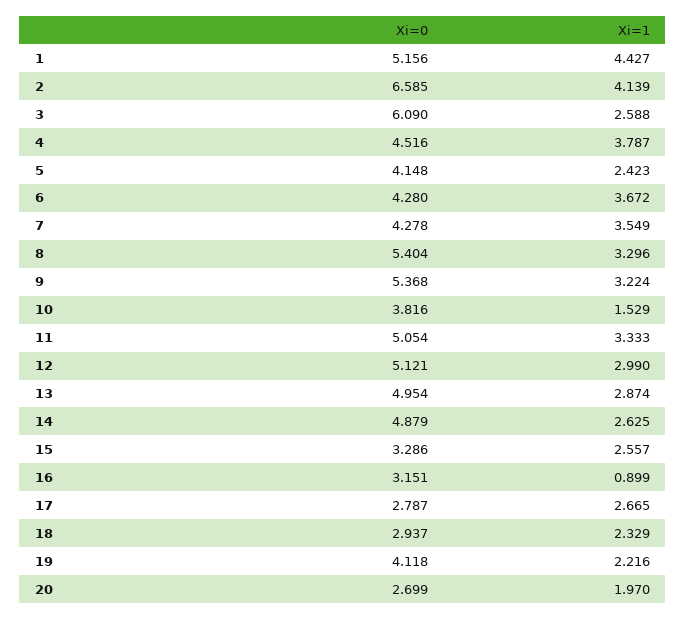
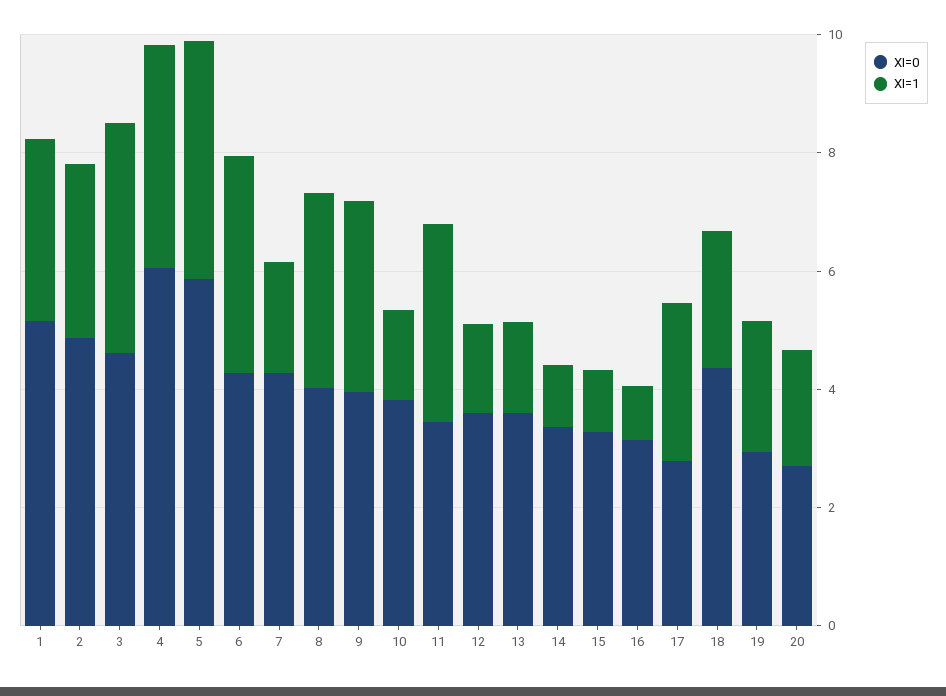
Xi=1, 1: 4.427 -> 3
Xi=0, 2: 6.585 -> 5
Xi=1, 2: 4.139 -> 3
Xi=0, 3: 6.09 -> 4.5
Xi=1, 3: 2.588 -> 4
Xi=0, 4: 4.516 -> 6
Xi=0, 5: 4.148 -> 6
Xi=1, 5: 2.423 -> 4
Xi=1, 7: 3.549 -> 2
Xi=0, 8: 5.404 -> 4
Xi=0, 9: 5.368 -> 4
Xi=0, 11: 5.054 -> 3.5
Xi=0, 12: 5.121 -> 3.5
Xi=1, 12: 2.99 -> 1.5
Xi=0, 13: 4.954 -> 3.5
Xi=1, 13: 2.874 -> 1.5
Xi=0, 14: 4.879 -> 3.5
Xi=1, 14: 2.625 -> 1
Xi=1, 15: 2.557 -> 1
Xi=0, 18: 2.937 -> 4.5
Xi=0, 19: 4.118 -> 3

